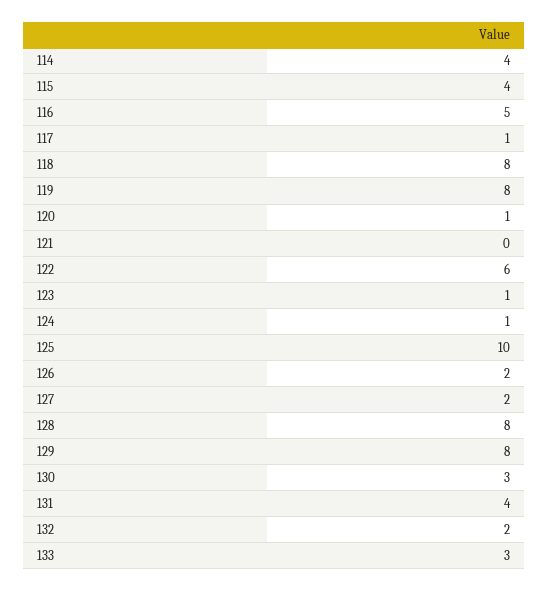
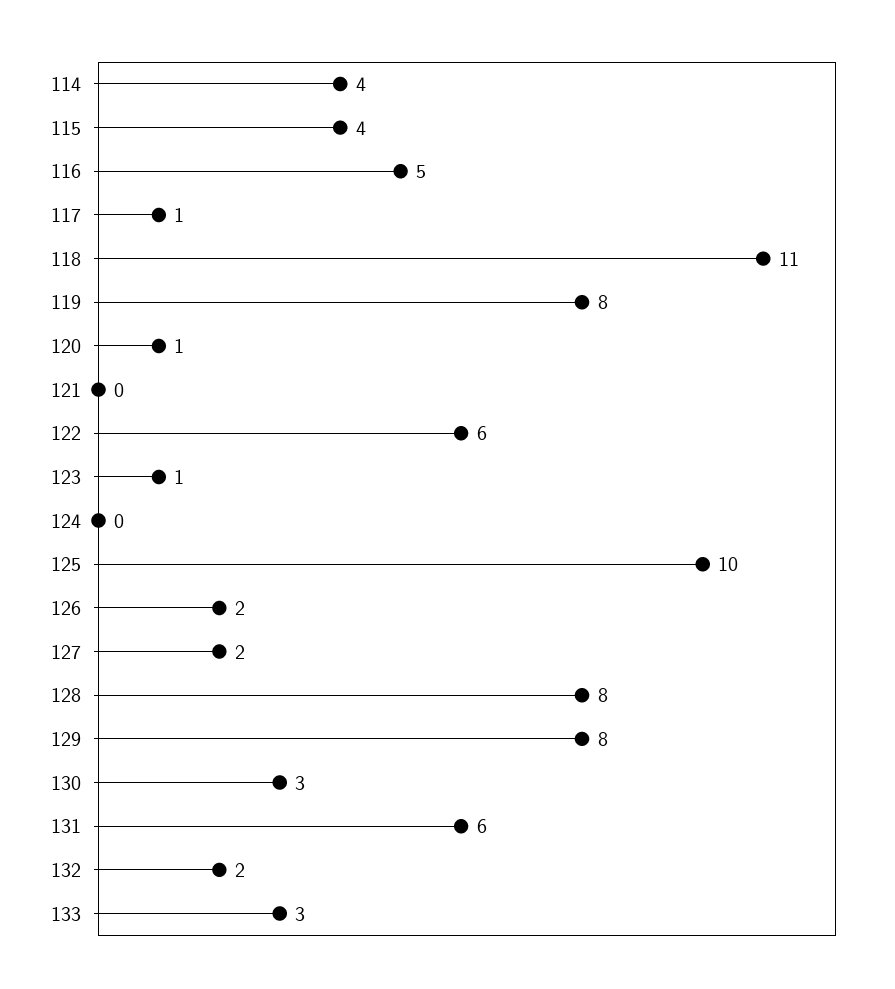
118: 8 -> 11
124: 1 -> 0
131: 4 -> 6

